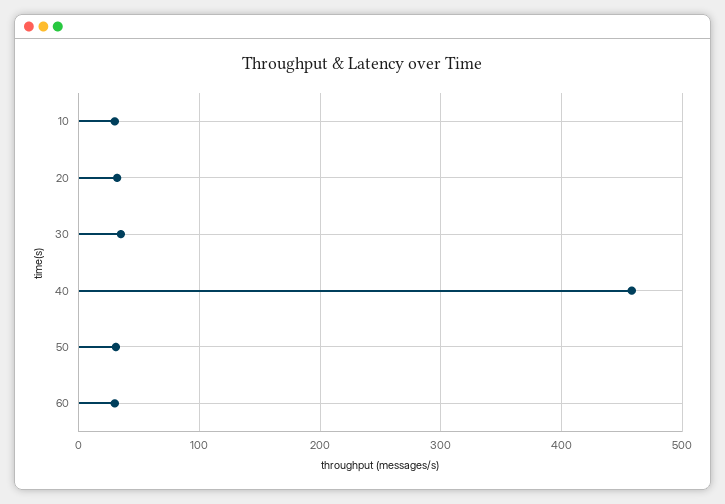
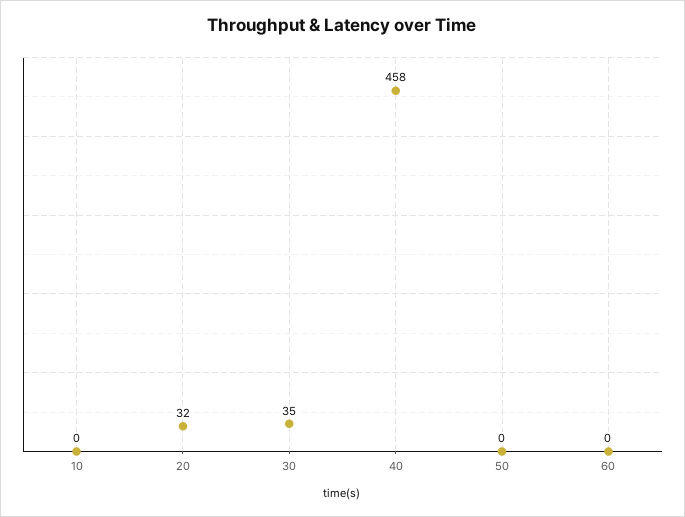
10: 30 -> 0
50: 30 -> 0
60: 30 -> 0

